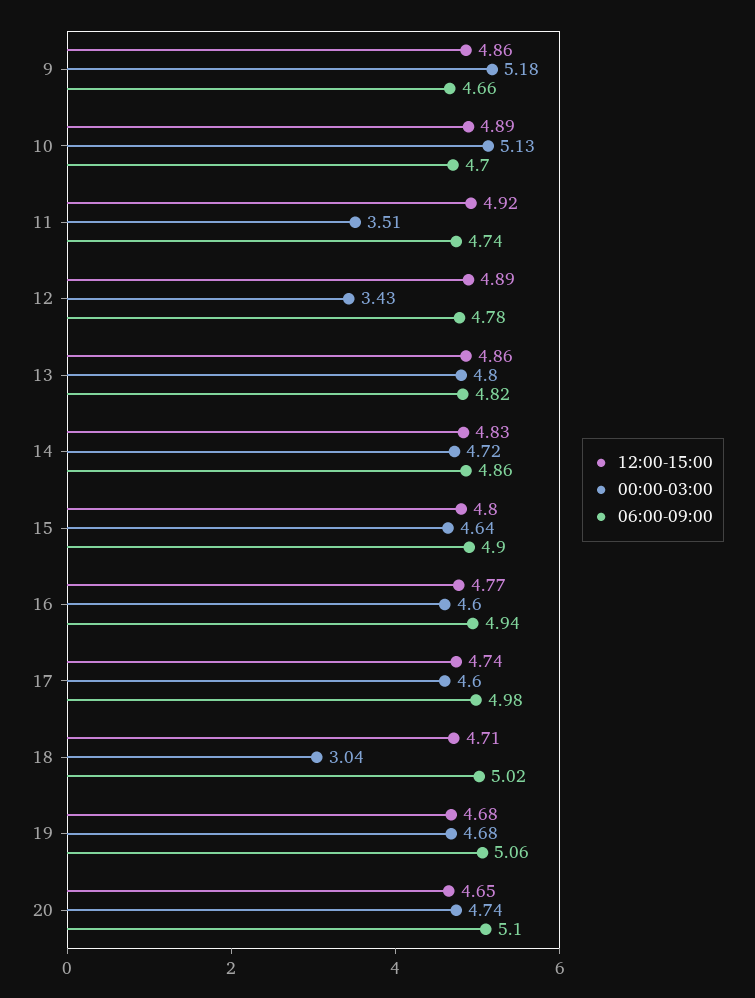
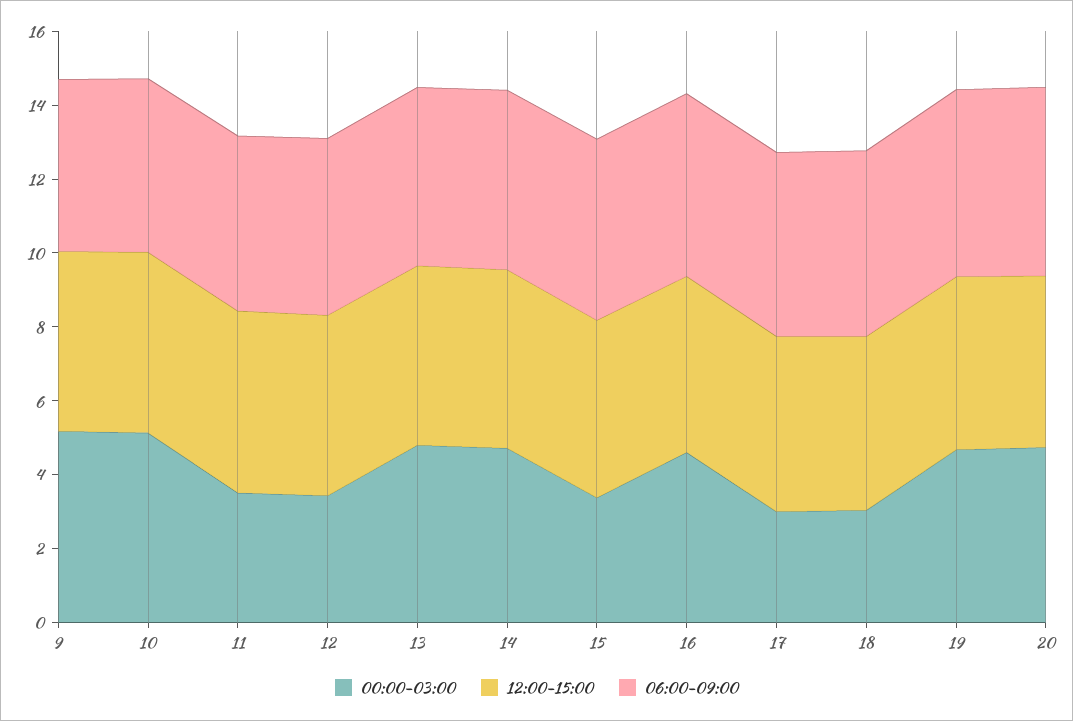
00:00-03:00, 15: 4.64 -> 3.5
00:00-03:00, 17: 4.6 -> 3

